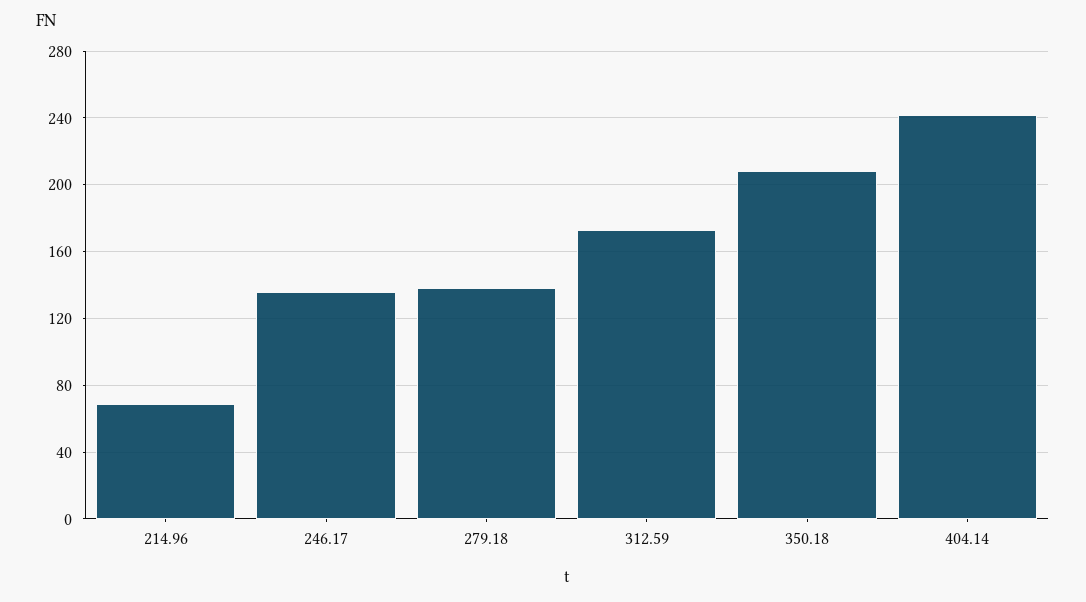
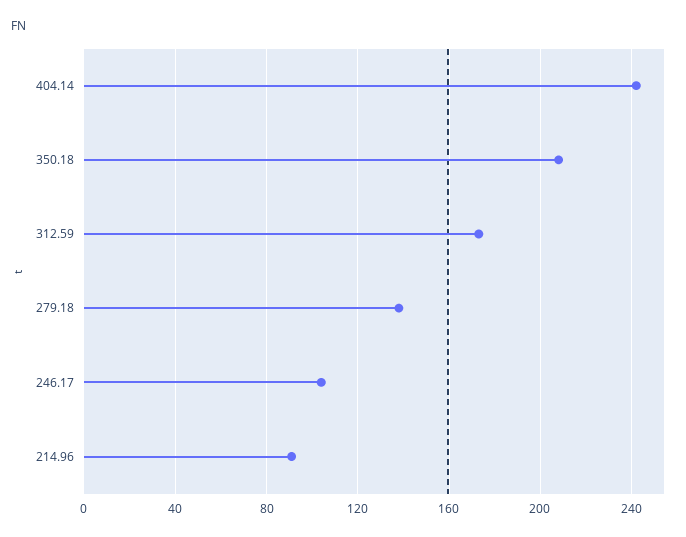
214.96: 70 -> 90
246.17: 135 -> 105

